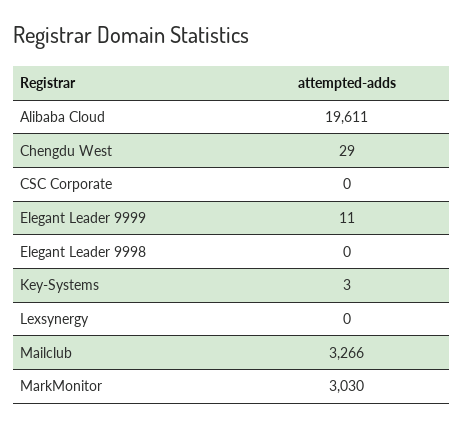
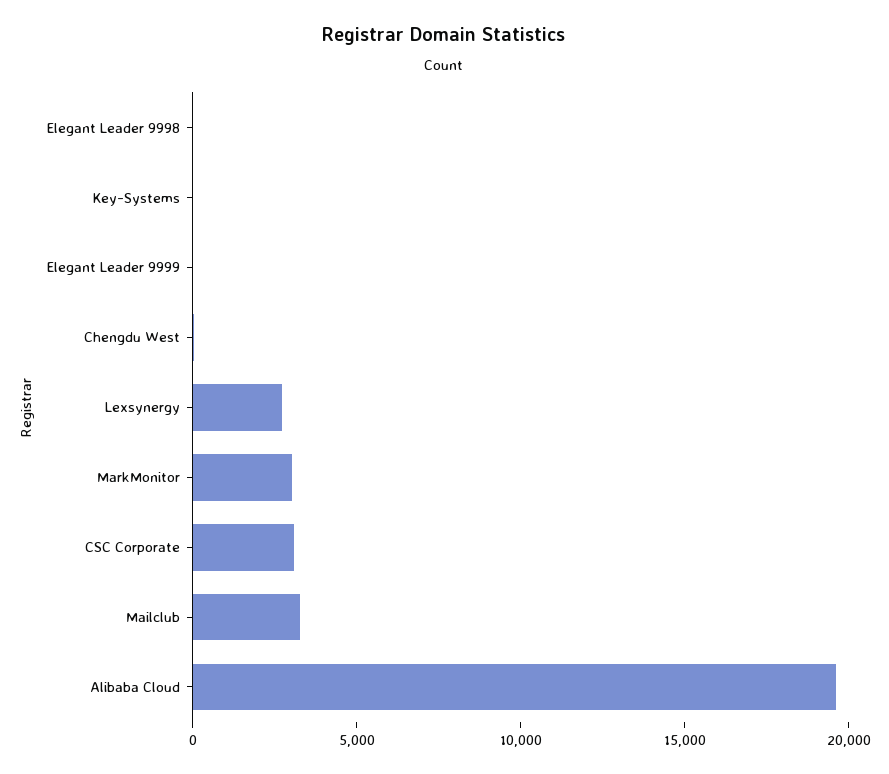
CSC Corporate: 0 -> 3000
Lexsynergy: 0 -> 3000

